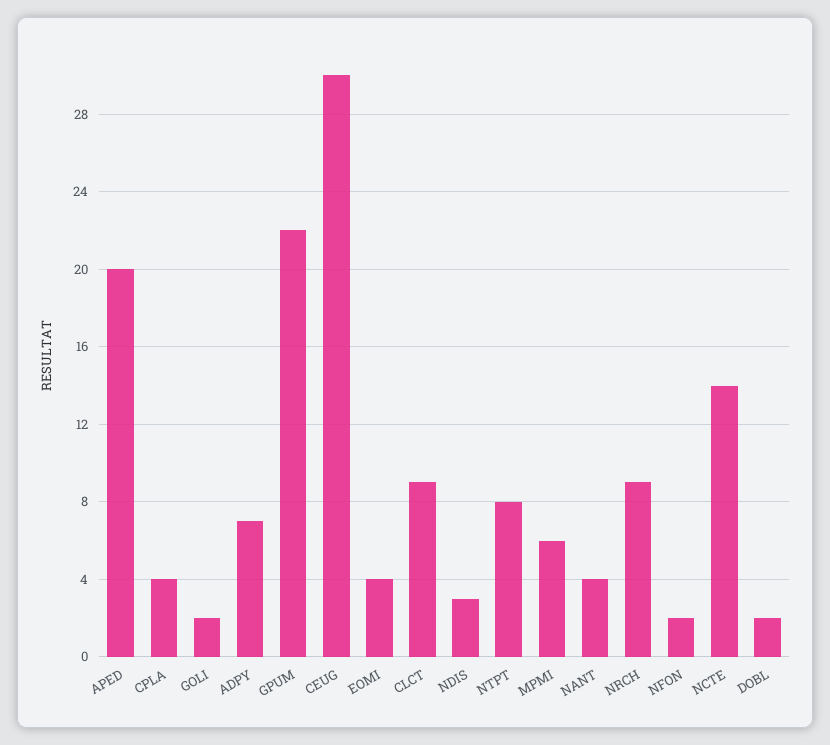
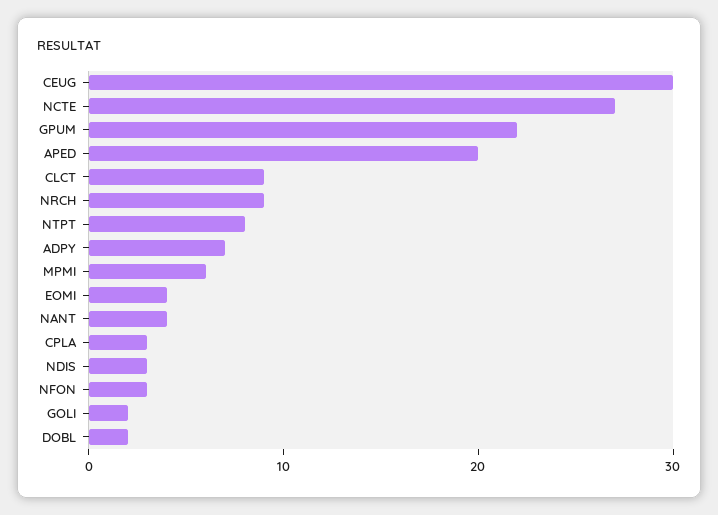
CPLA: 4 -> 3
NFON: 2 -> 3
NCTE: 14 -> 27

